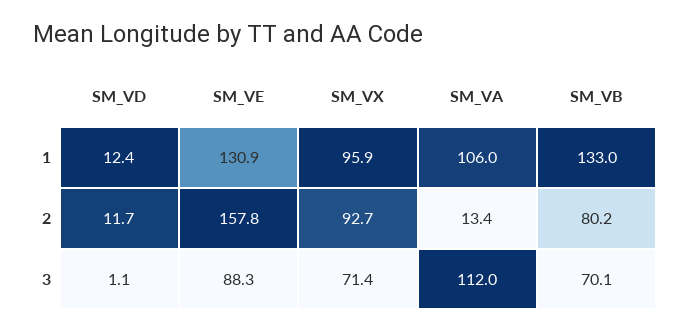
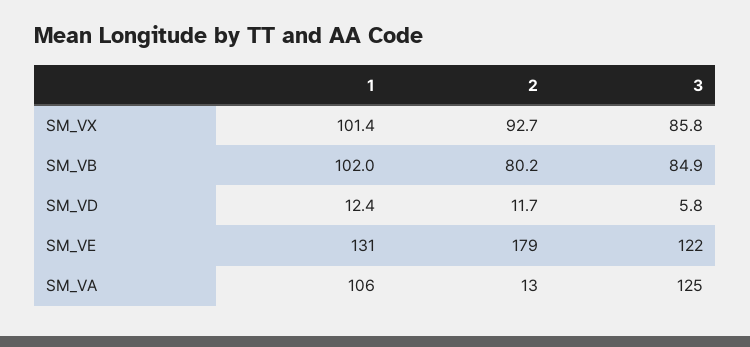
SM_VX, 1: 95.9 -> 101.4
SM_VB, 1: 133 -> 102
SM_VE, 2: 157.8 -> 179
SM_VD, 3: 1.1 -> 5.8
SM_VE, 3: 88.3 -> 122
SM_VX, 3: 71.4 -> 85.8
SM_VA, 3: 112 -> 125
SM_VB, 3: 70.1 -> 84.9

